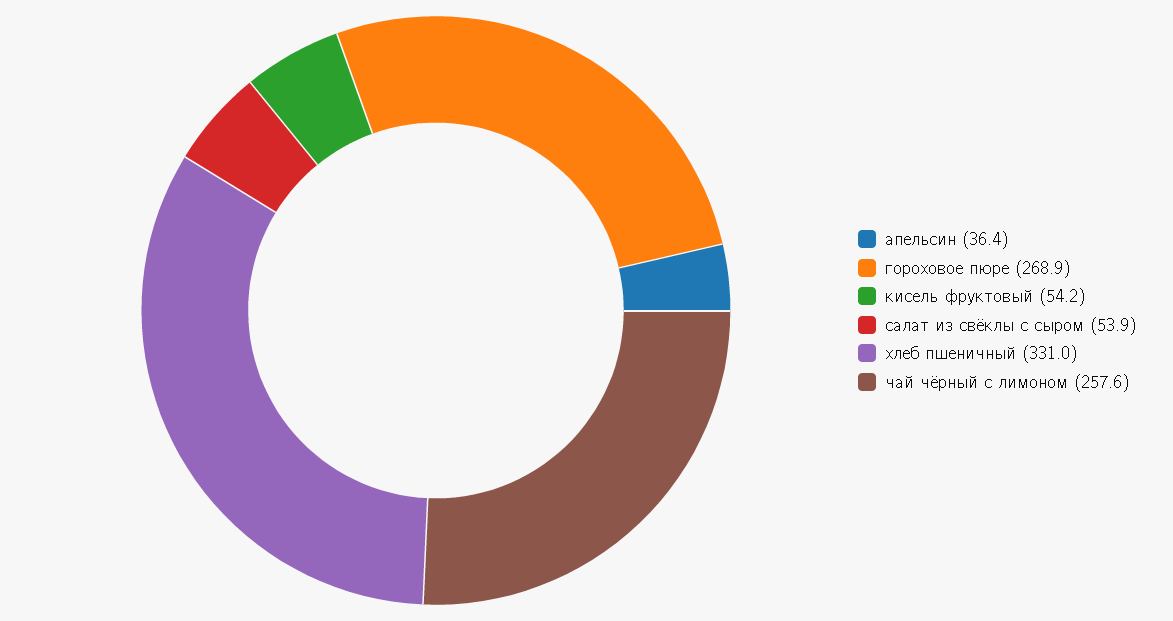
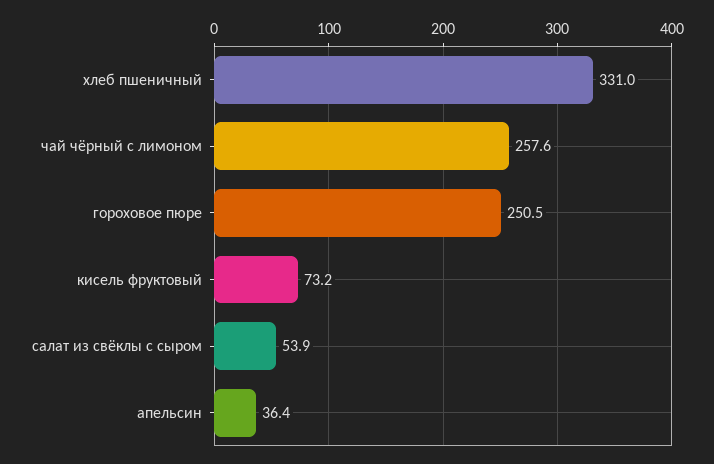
гороховое пюре: 268.9 -> 250.5
кисель фруктовый: 54.2 -> 73.2

